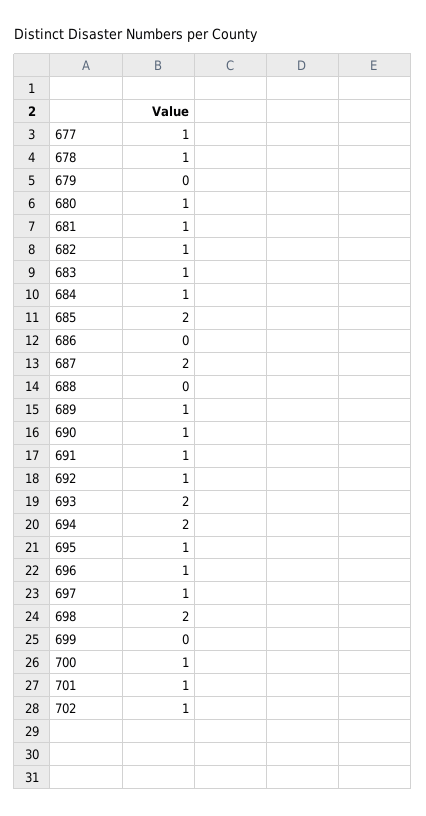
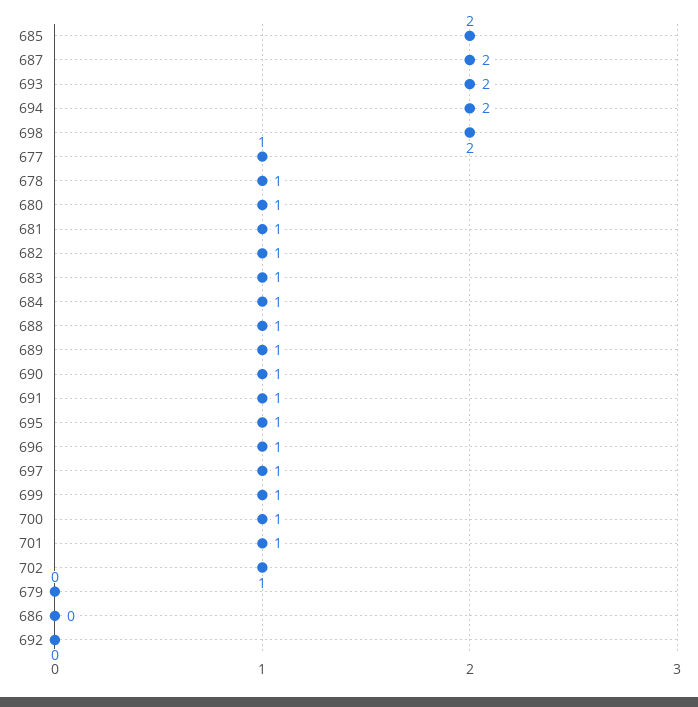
688: 0 -> 1
692: 1 -> 0
699: 0 -> 1

